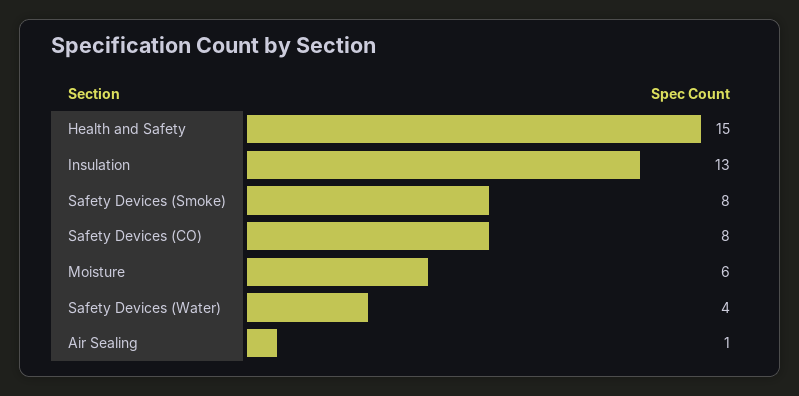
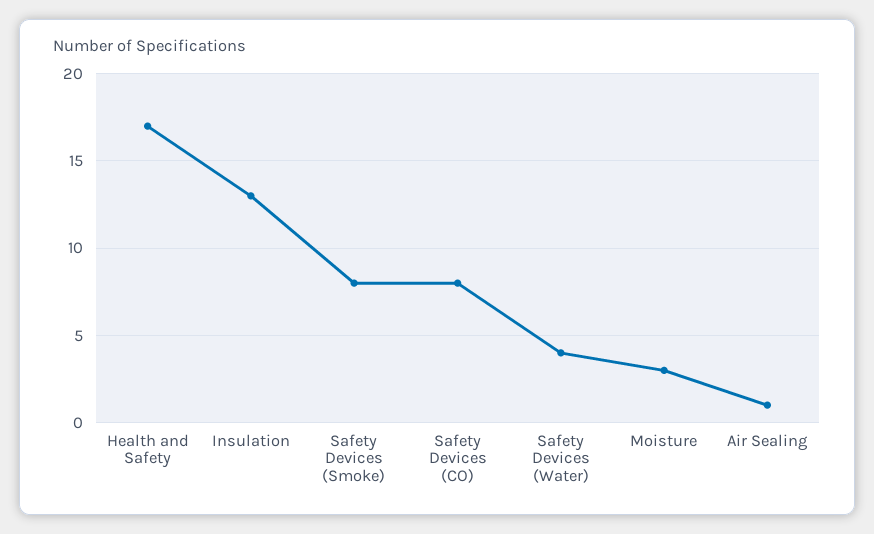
Health and Safety: 15 -> 17
Moisture: 6 -> 3

